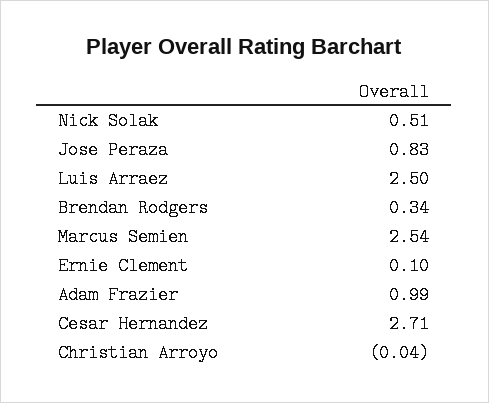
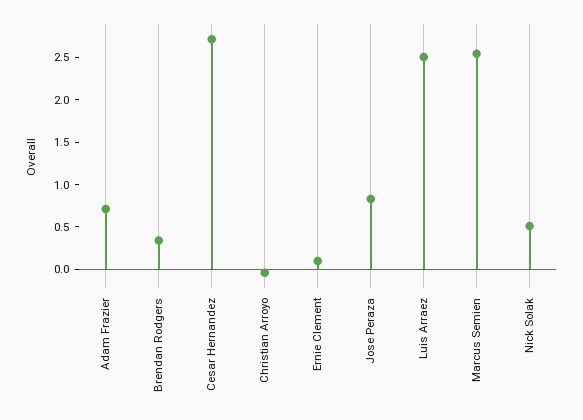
Adam Frazier: 0.99 -> 0.7

